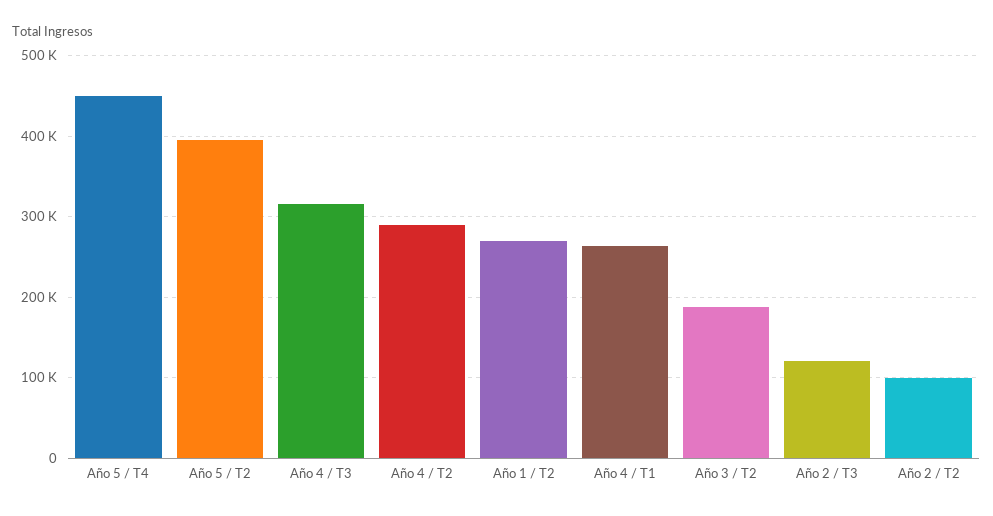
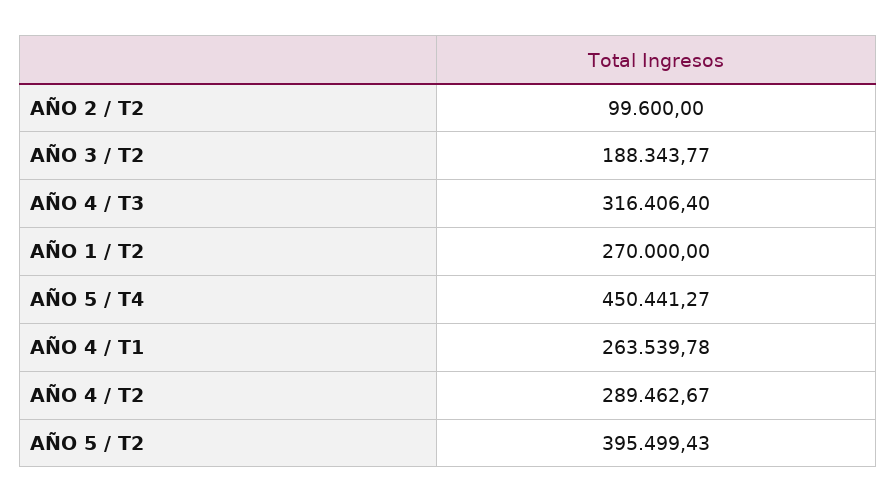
Año 2 / T3: 120000 -> none

